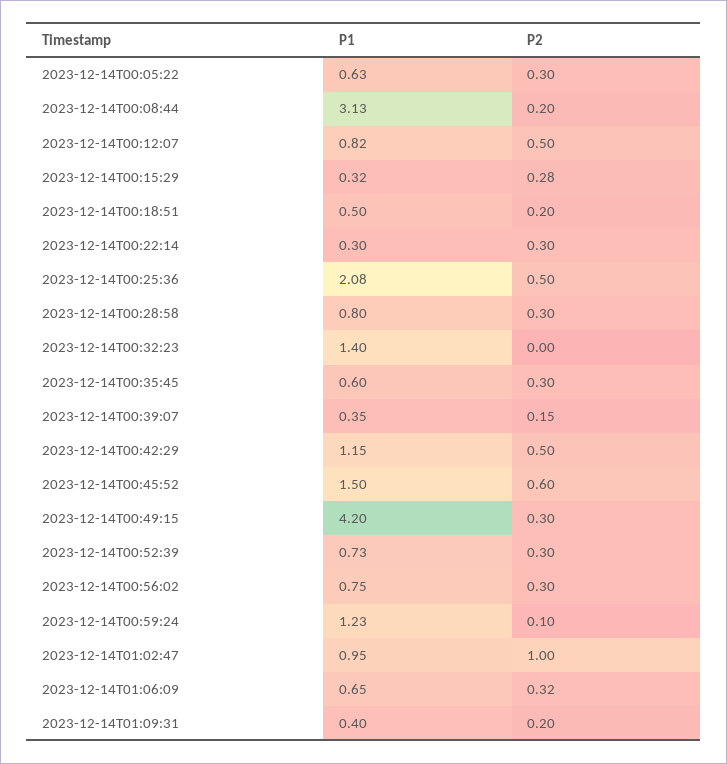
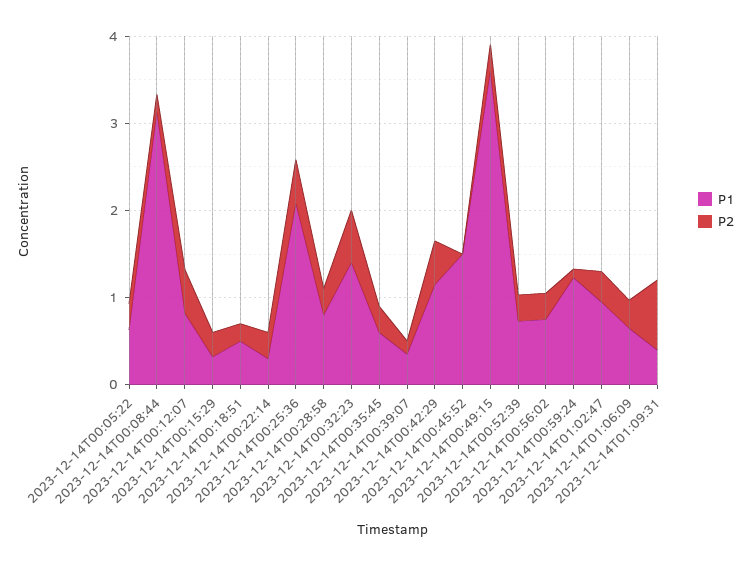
P2, 2023-12-14T00:32:23: 0 -> 0.6
P2, 2023-12-14T00:45:52: 0.6 -> 0
P1, 2023-12-14T00:49:15: 4.2 -> 3.6
P2, 2023-12-14T01:02:47: 1 -> 0.4
P2, 2023-12-14T01:09:31: 0.2 -> 0.8

